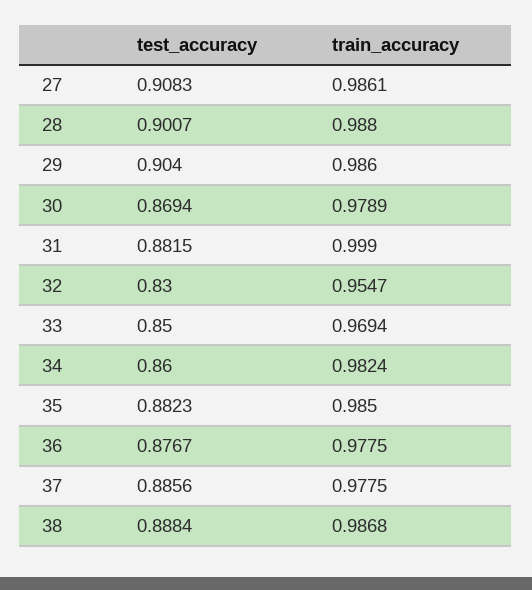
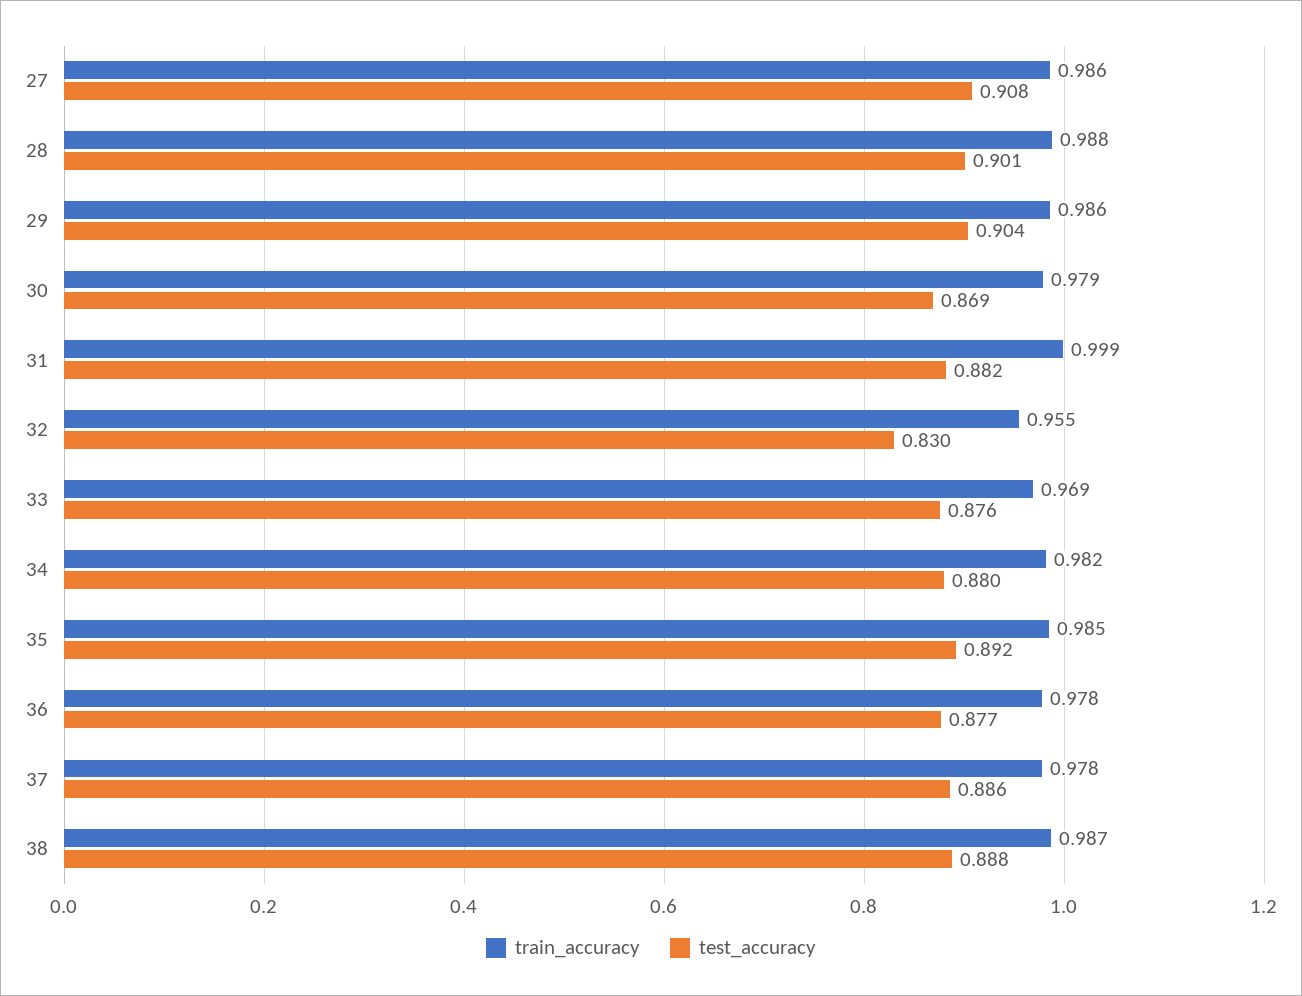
test_accuracy, 33: 0.85 -> 0.876
test_accuracy, 34: 0.86 -> 0.88
test_accuracy, 35: 0.8823 -> 0.892

